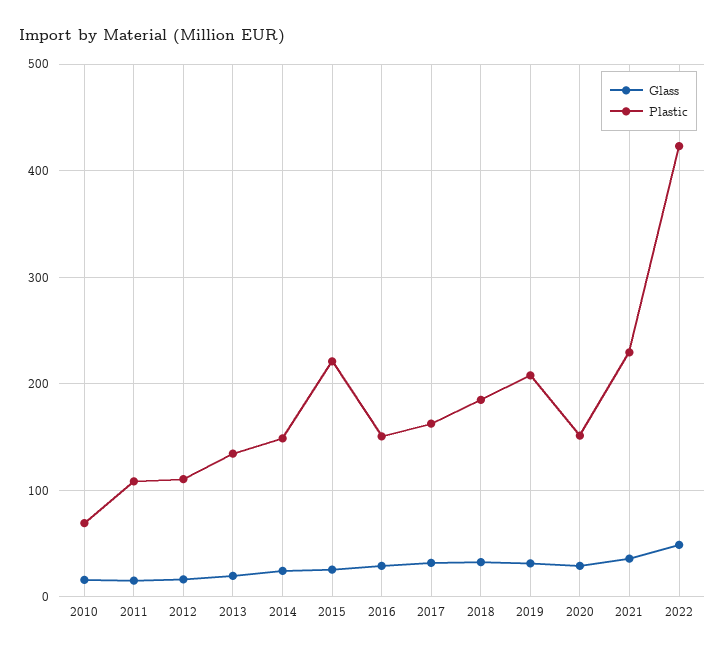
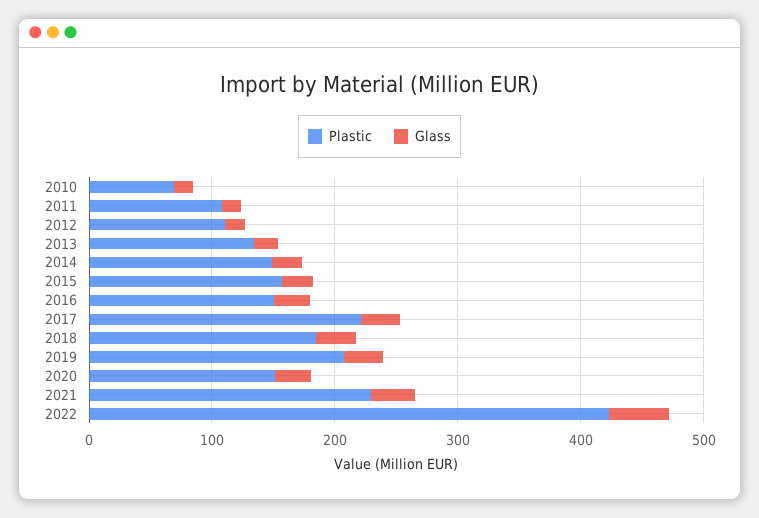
Plastic, 2015: 220 -> 160
Plastic, 2017: 160 -> 220

